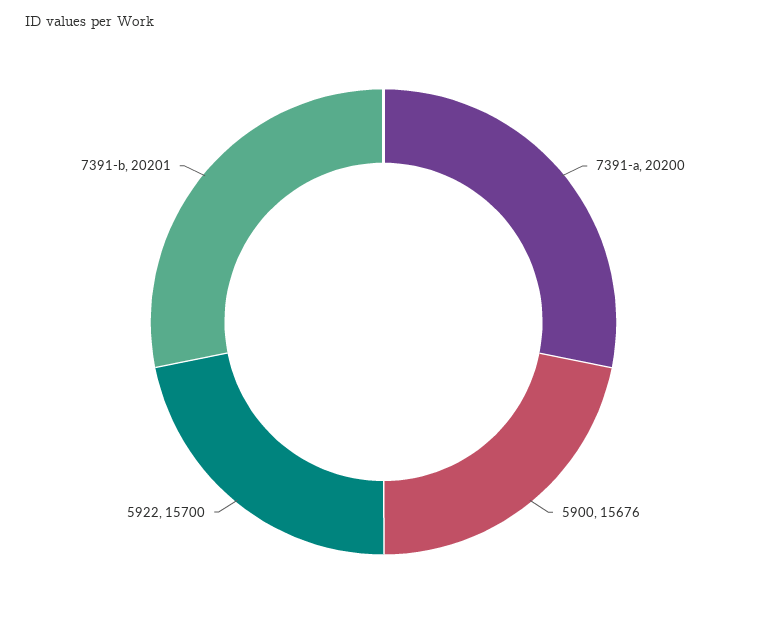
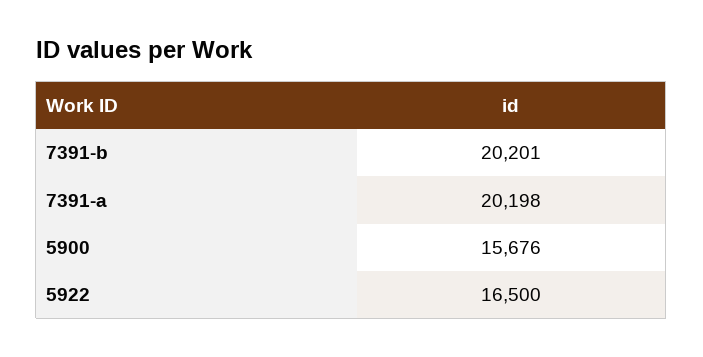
7391-a: 20200 -> 20198
5922: 15700 -> 16500

